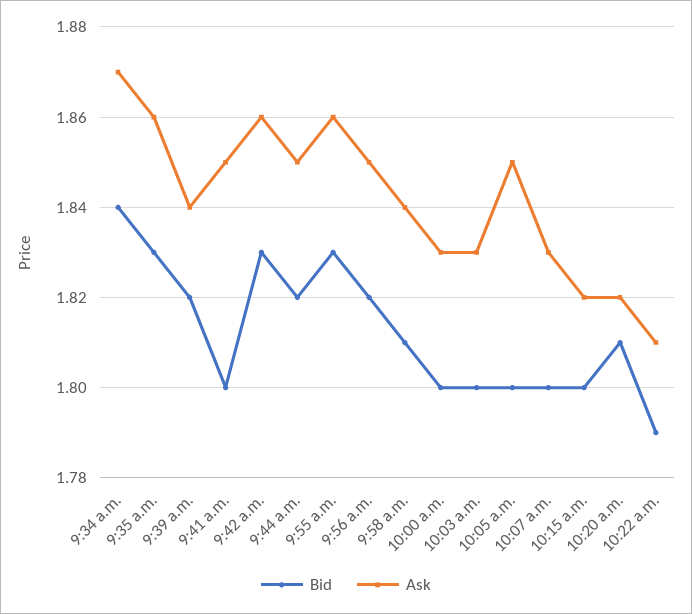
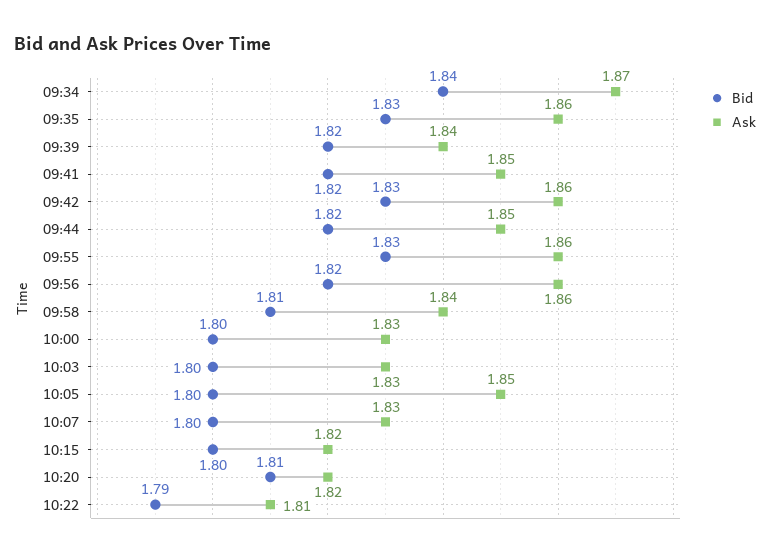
Bid, 9:41 a.m.: 1.8 -> 1.82
Ask, 9:56 a.m.: 1.85 -> 1.86

